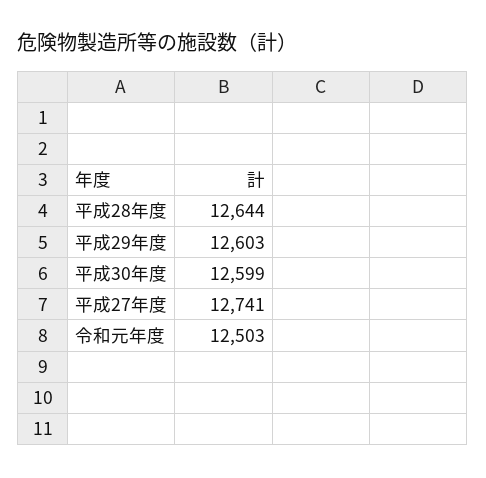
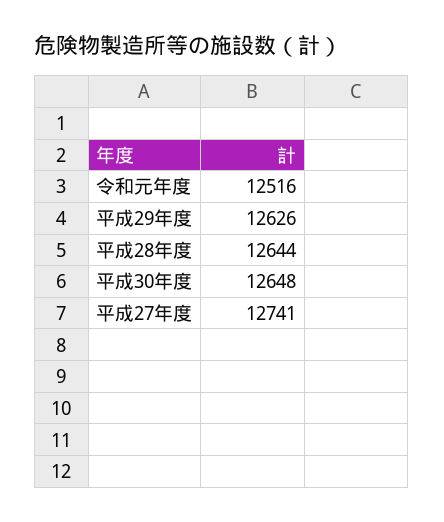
平成29年度: 12603 -> 12626
平成30年度: 12599 -> 12648
令和元年度: 12503 -> 12516

